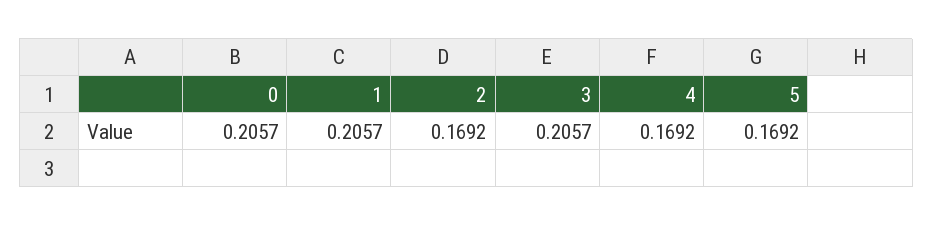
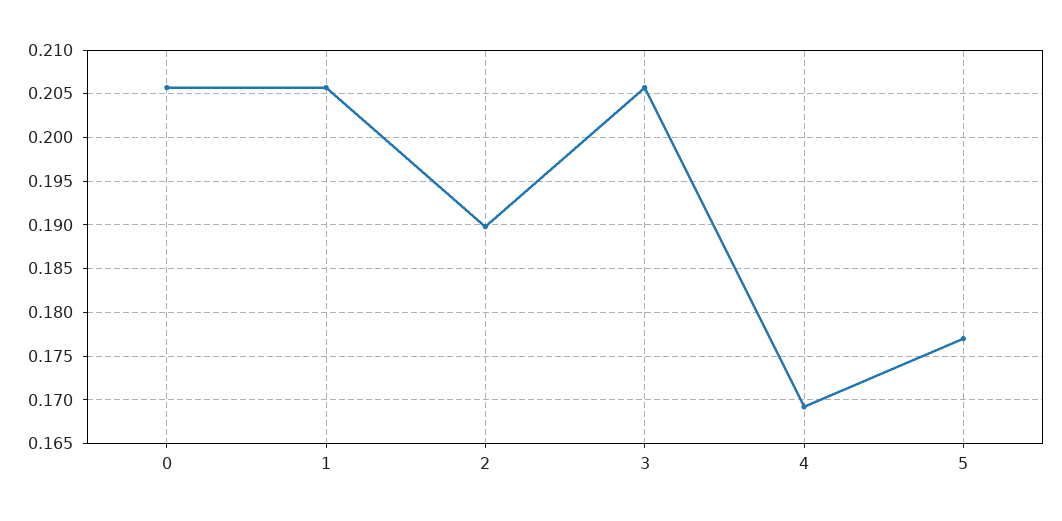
2: 0.1692 -> 0.19
5: 0.1692 -> 0.177

